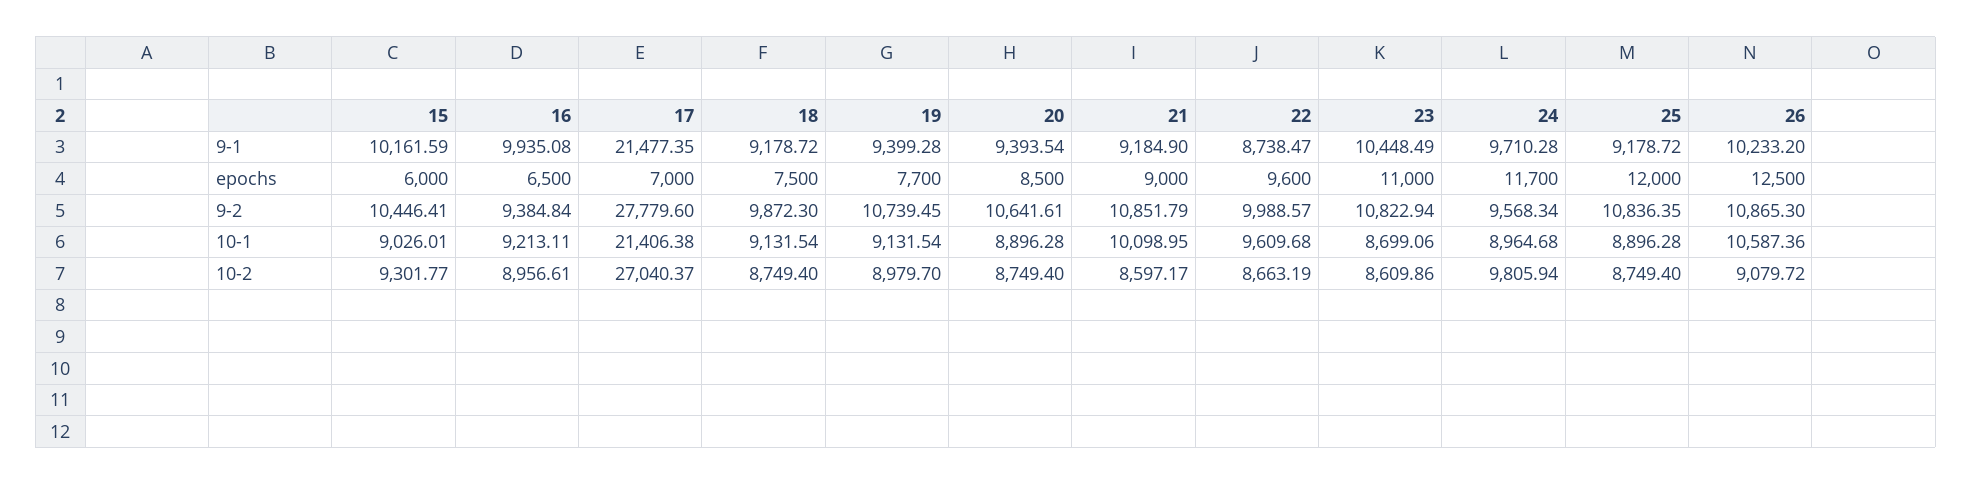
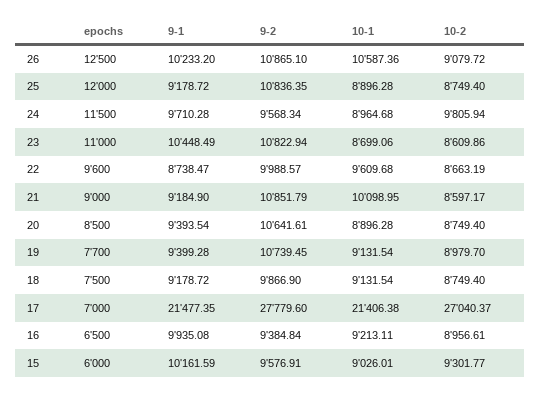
24, epochs: 11700 -> 11500
15, 9-2: 10446.41 -> 9576.91
18, 9-2: 9872.3 -> 9866.9
26, 9-2: 10865.3 -> 10865.1

